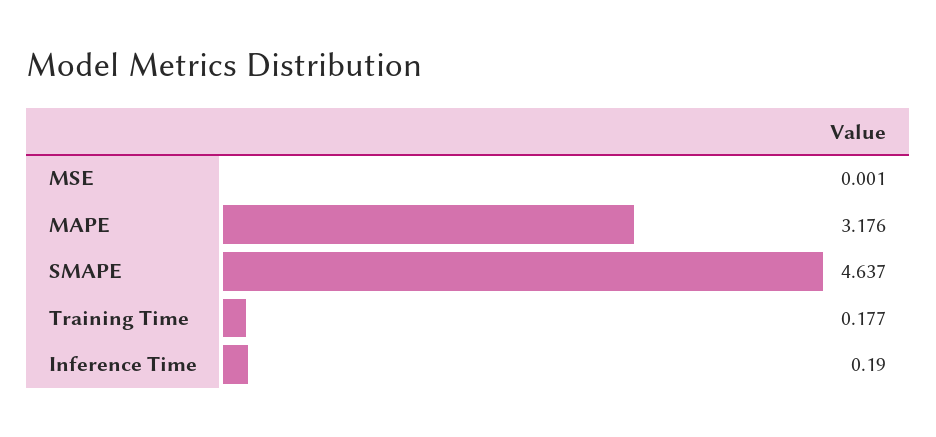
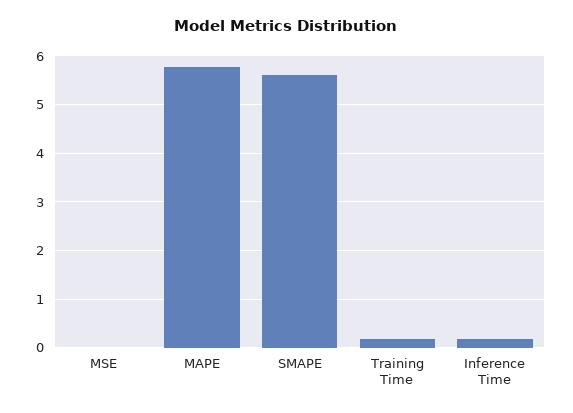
MAPE: 3.176 -> 5.8
SMAPE: 4.637 -> 5.6

